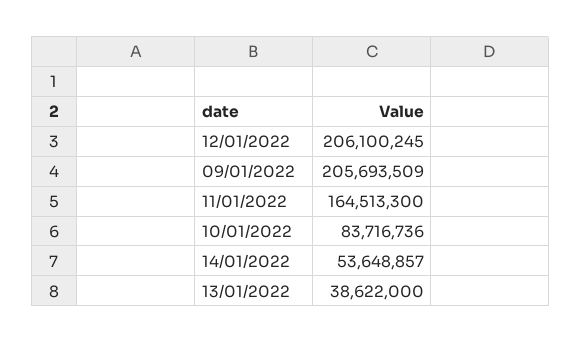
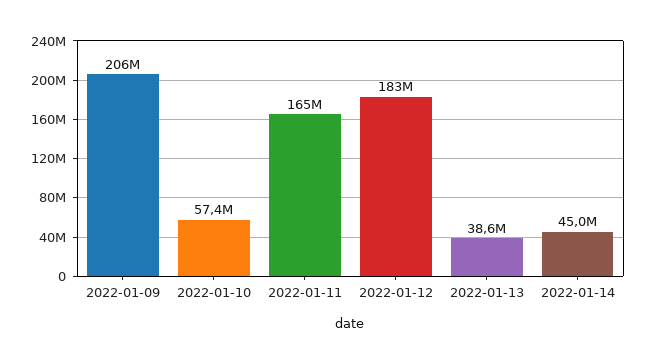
12/01/2022: 206100245 -> 183000000
10/01/2022: 83716736 -> 57400000
14/01/2022: 53648857 -> 45000000

